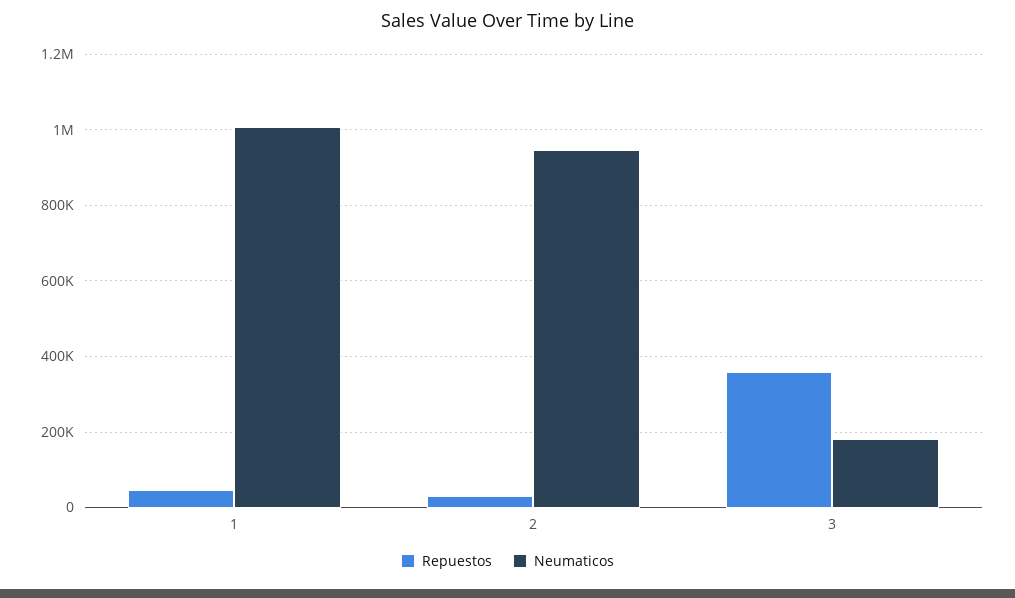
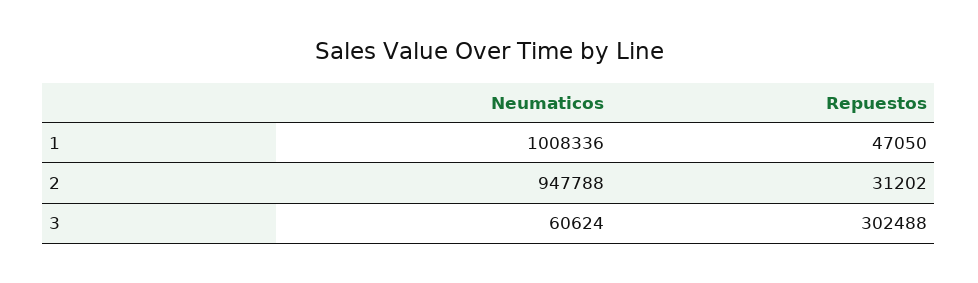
Repuestos, 3: 360000 -> 302488
Neumaticos, 3: 180000 -> 60624

